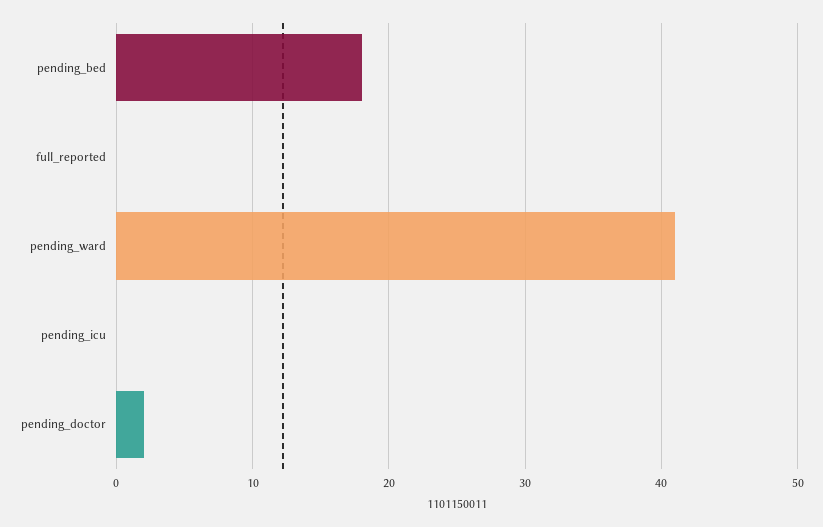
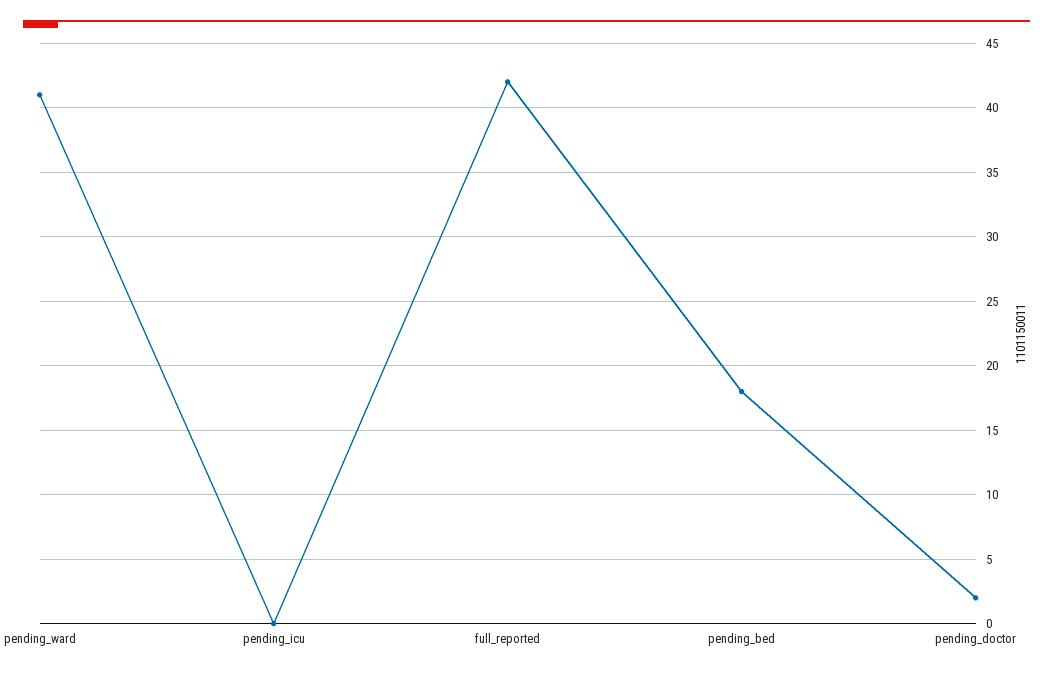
full_reported: 0 -> 42

